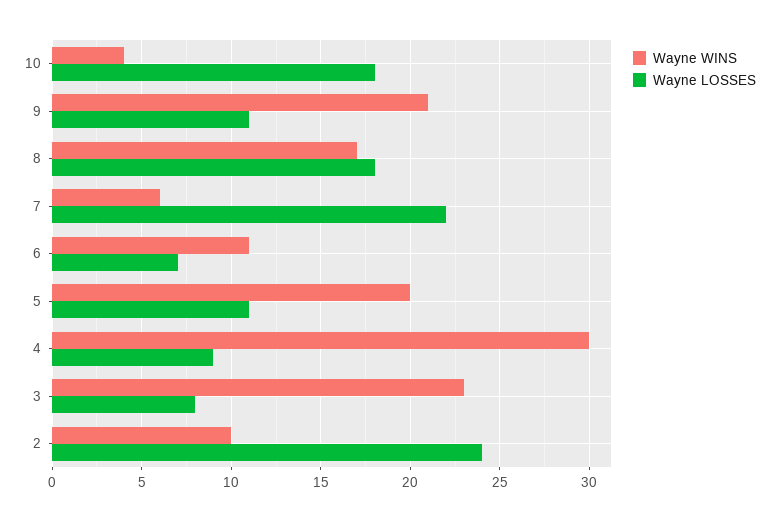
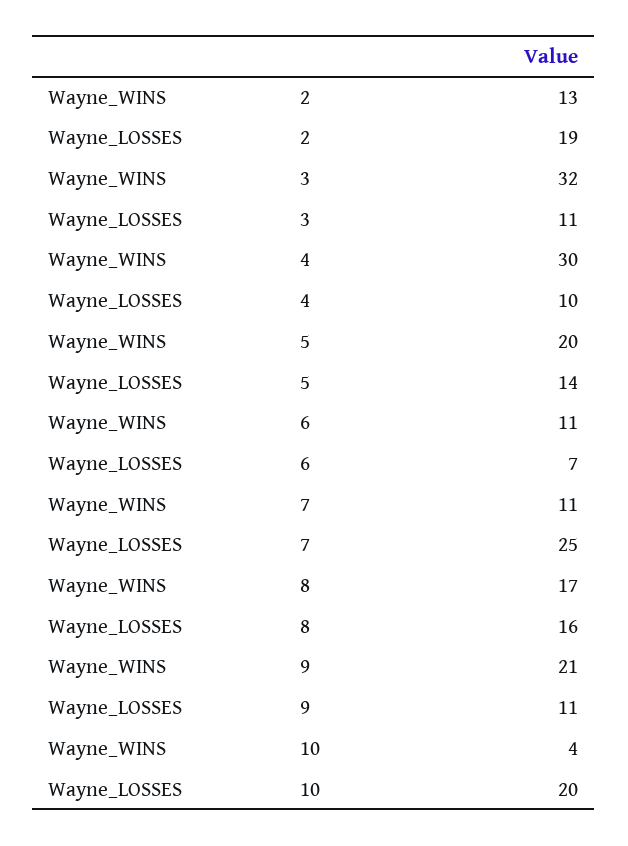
Wayne LOSSES, 10: 18 -> 20
Wayne LOSSES, 8: 18 -> 16
Wayne WINS, 7: 6 -> 11
Wayne LOSSES, 7: 22 -> 25
Wayne LOSSES, 5: 11 -> 14
Wayne LOSSES, 4: 9 -> 10
Wayne WINS, 3: 23 -> 32
Wayne LOSSES, 3: 8 -> 11
Wayne WINS, 2: 10 -> 13
Wayne LOSSES, 2: 24 -> 19

